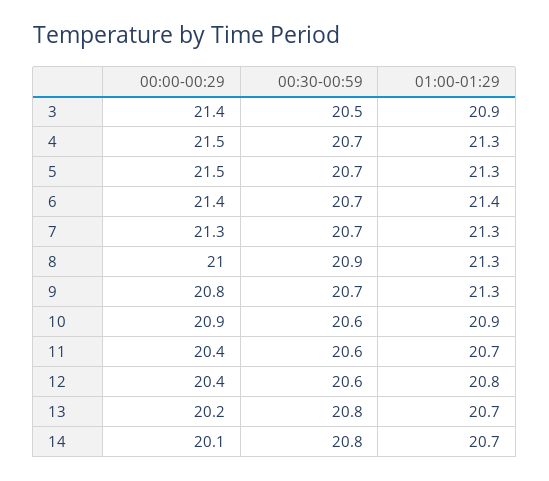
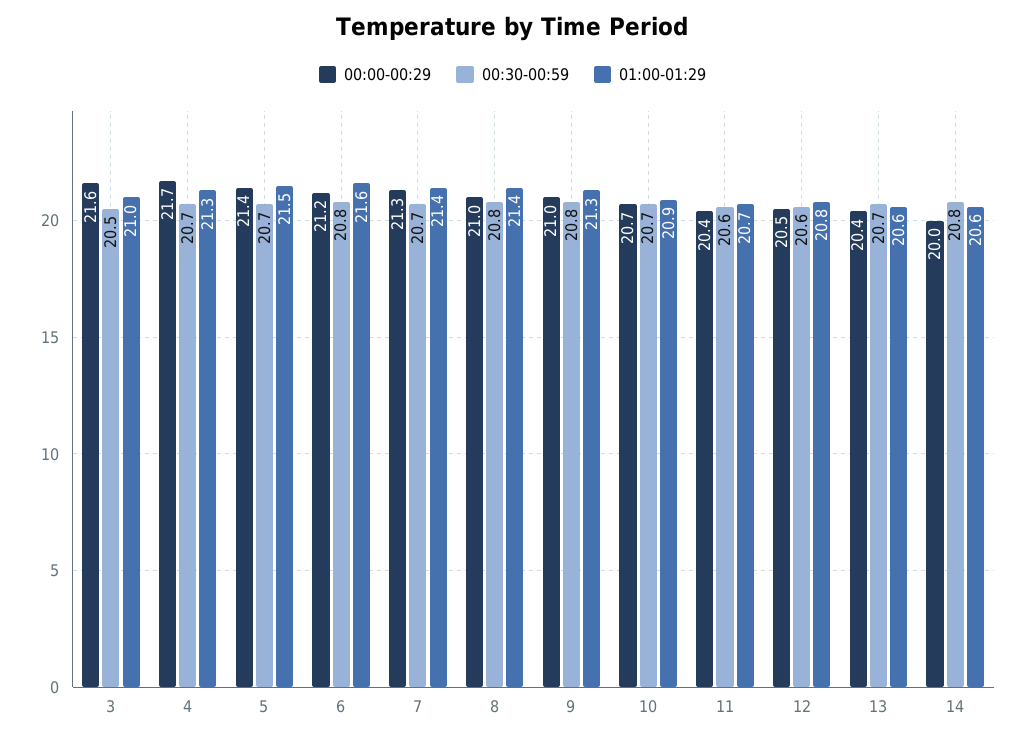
00:00-00:29, 3: 21.4 -> 21.6
01:00-01:29, 3: 20.9 -> 21
00:00-00:29, 4: 21.5 -> 21.7
00:00-00:29, 5: 21.5 -> 21.4
01:00-01:29, 5: 21.3 -> 21.5
00:00-00:29, 6: 21.4 -> 21.2
00:30-00:59, 6: 20.7 -> 20.8
01:00-01:29, 6: 21.4 -> 21.6
01:00-01:29, 7: 21.3 -> 21.4
00:30-00:59, 8: 20.9 -> 20.8
01:00-01:29, 8: 21.3 -> 21.4
00:00-00:29, 9: 20.8 -> 21
00:30-00:59, 9: 20.7 -> 20.8
00:00-00:29, 10: 20.9 -> 20.7
00:30-00:59, 10: 20.6 -> 20.7
00:00-00:29, 12: 20.4 -> 20.5
00:00-00:29, 13: 20.2 -> 20.4
00:30-00:59, 13: 20.8 -> 20.7
01:00-01:29, 13: 20.7 -> 20.6
00:00-00:29, 14: 20.1 -> 20
01:00-01:29, 14: 20.7 -> 20.6

